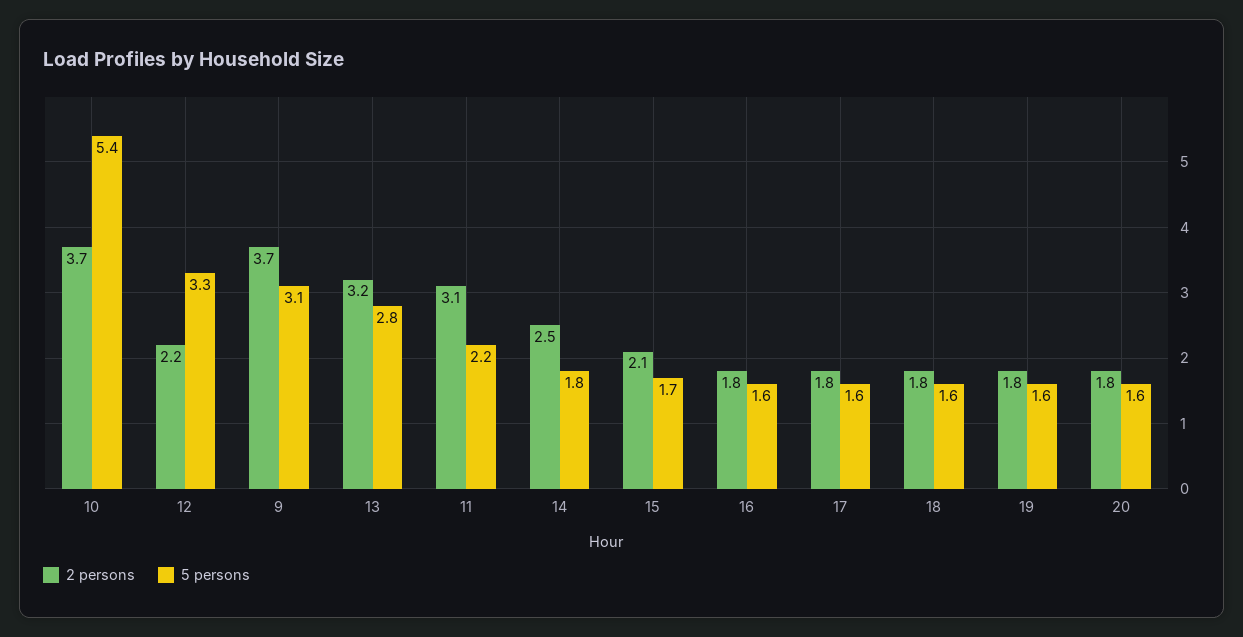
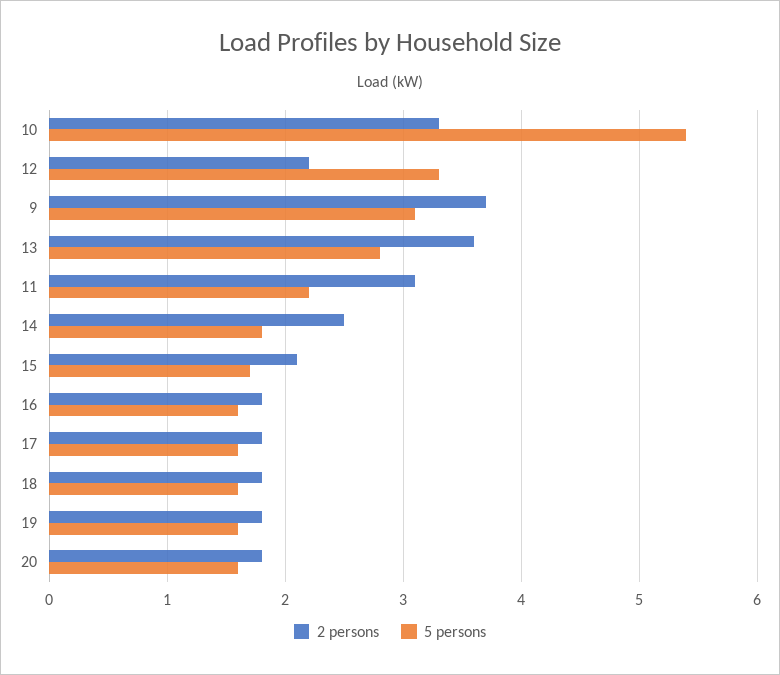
2 persons, 10: 3.7 -> 3.3
2 persons, 13: 3.2 -> 3.6

